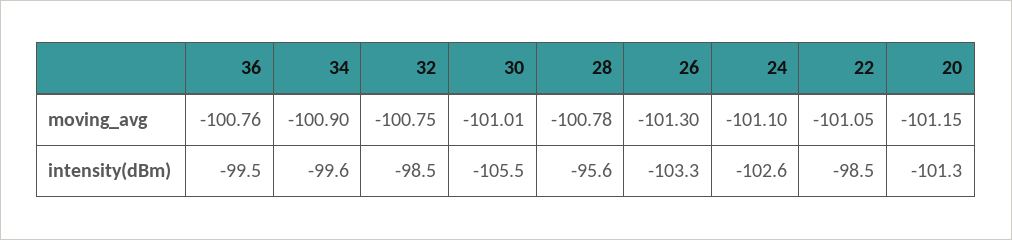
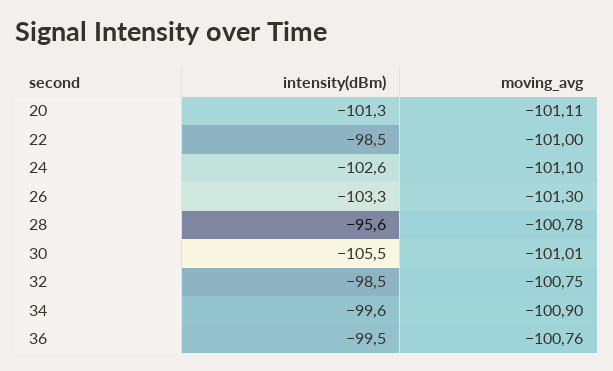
22, moving_avg: -101.05 -> -101
20, moving_avg: -101.15 -> -101.11

